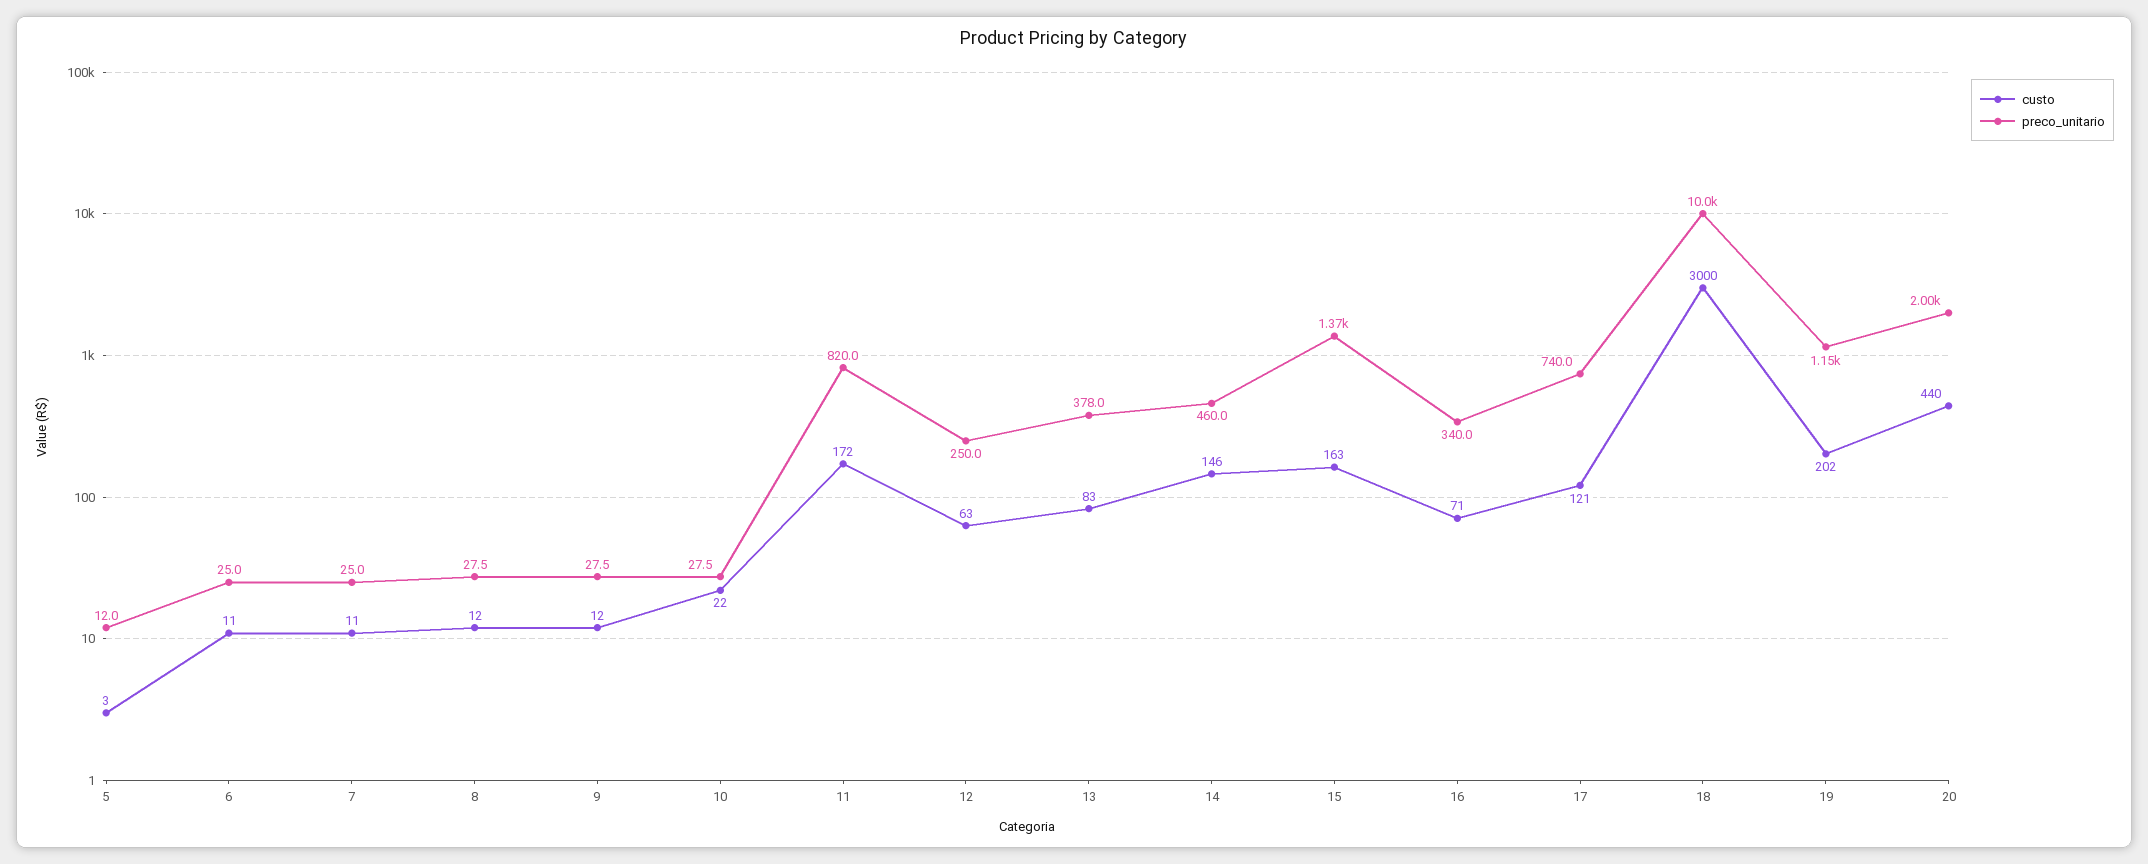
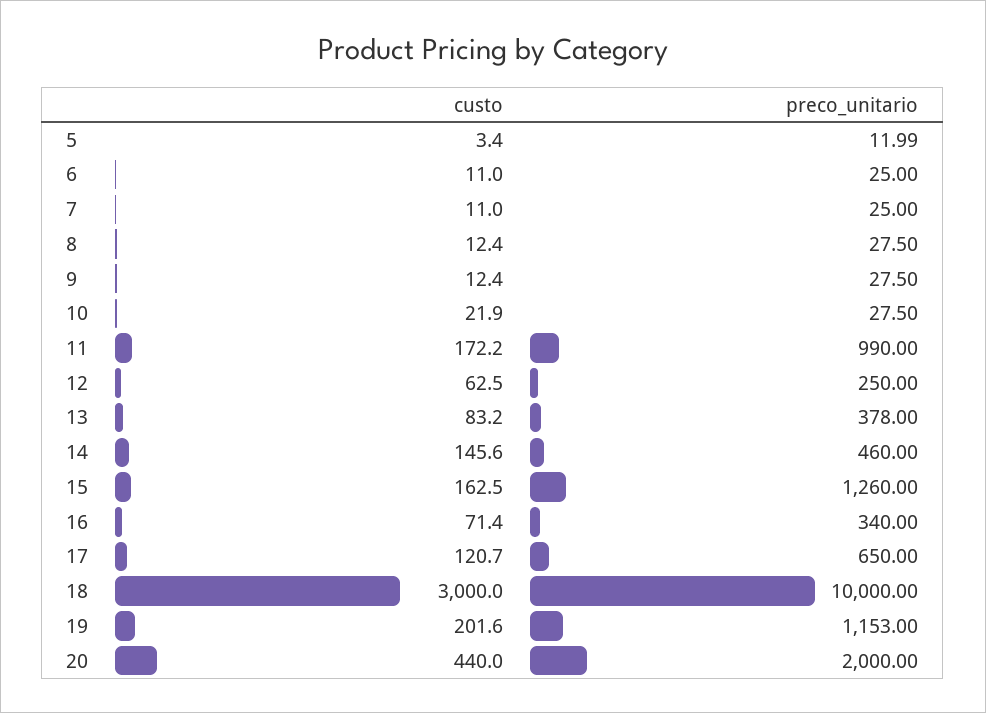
preco_unitario, 11: 820 -> 990
preco_unitario, 15: 1370 -> 1260
preco_unitario, 17: 740 -> 650

